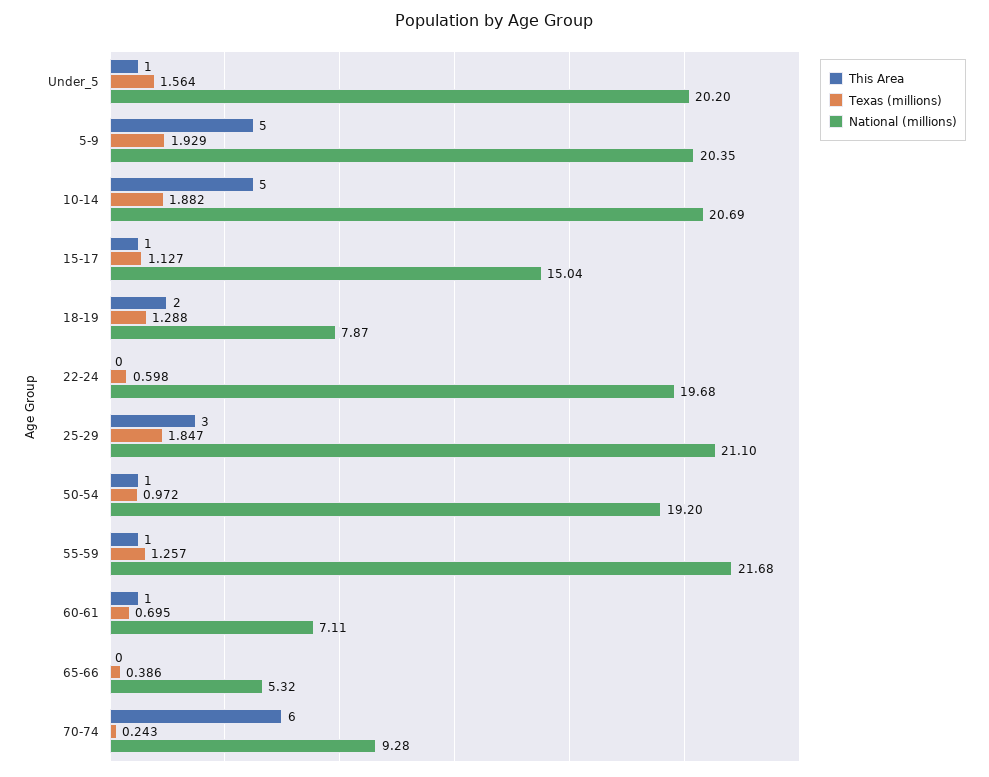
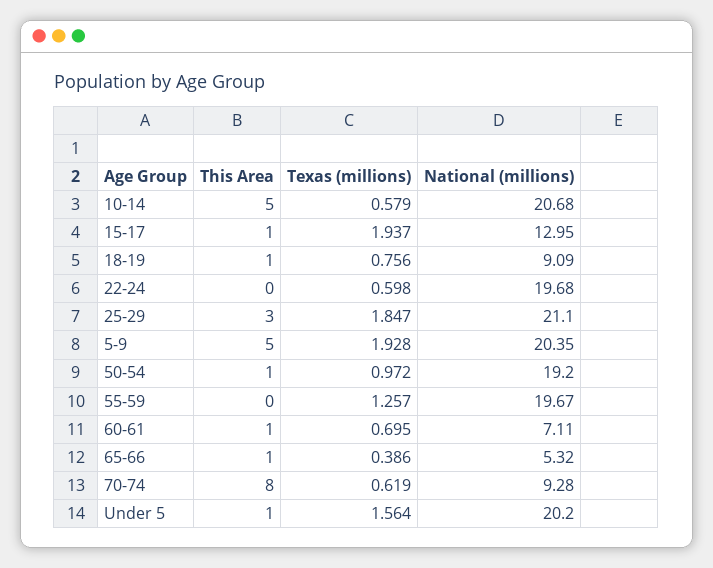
Texas (millions), 5-9: 1.929 -> 1.928
Texas (millions), 10-14: 1.882 -> 0.579
National (millions), 10-14: 20.69 -> 20.68
Texas (millions), 15-17: 1.127 -> 1.937
National (millions), 15-17: 15.04 -> 12.95
This Area, 18-19: 2 -> 1
Texas (millions), 18-19: 1.288 -> 0.756
National (millions), 18-19: 7.87 -> 9.09
This Area, 55-59: 1 -> 0
National (millions), 55-59: 21.68 -> 19.67
This Area, 65-66: 0 -> 1
This Area, 70-74: 6 -> 8
Texas (millions), 70-74: 0.243 -> 0.619

